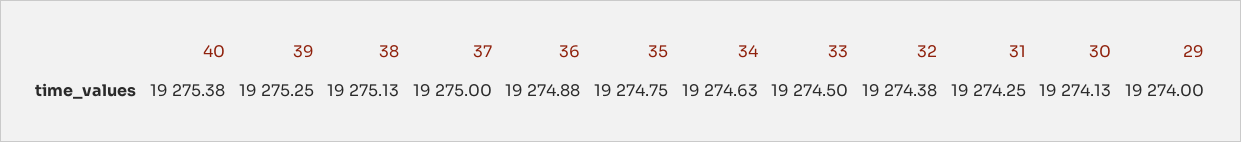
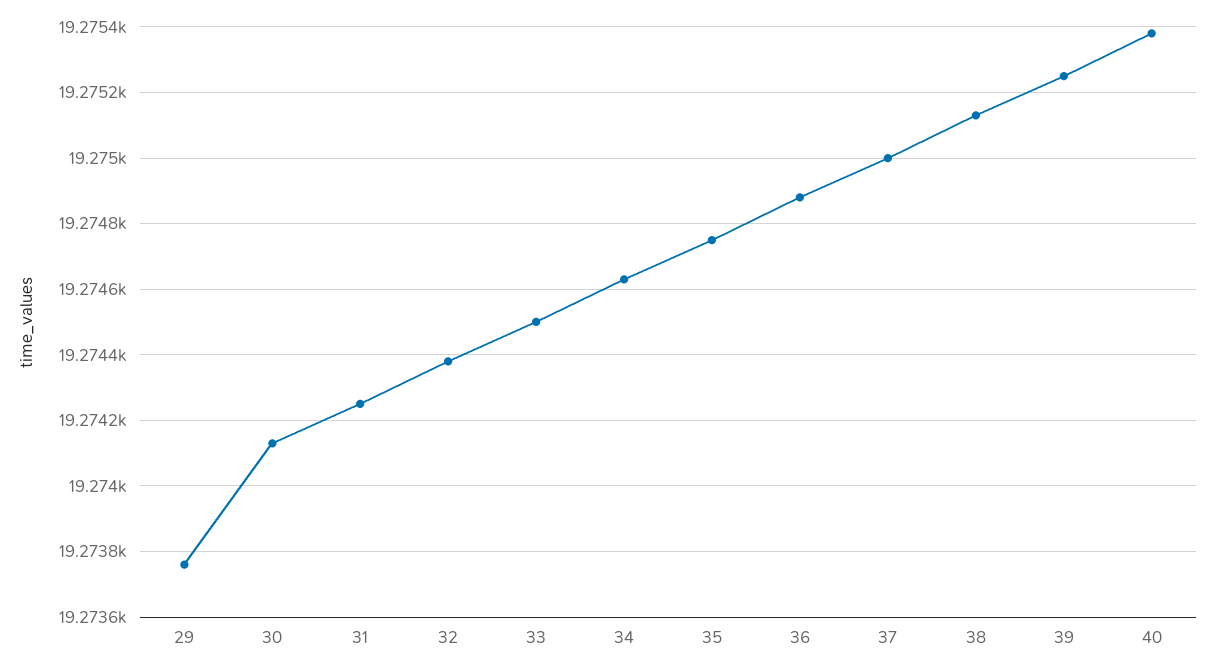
29: 19274 -> 19273.75

